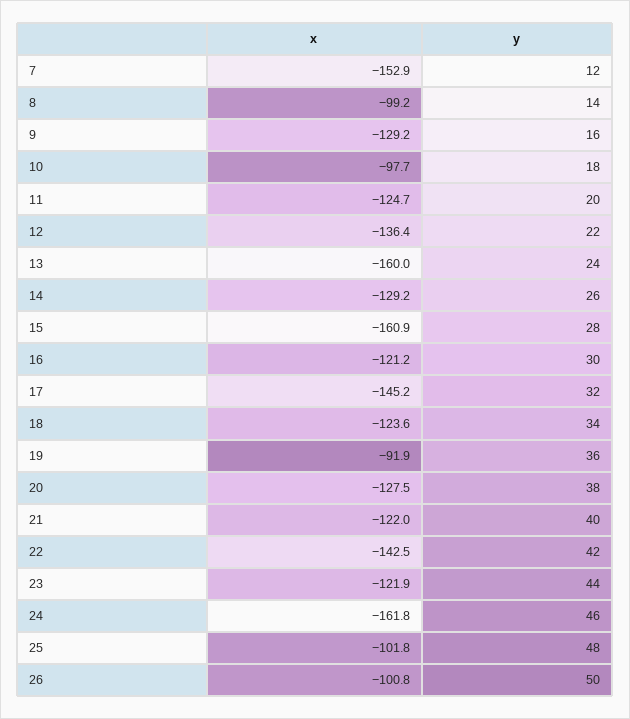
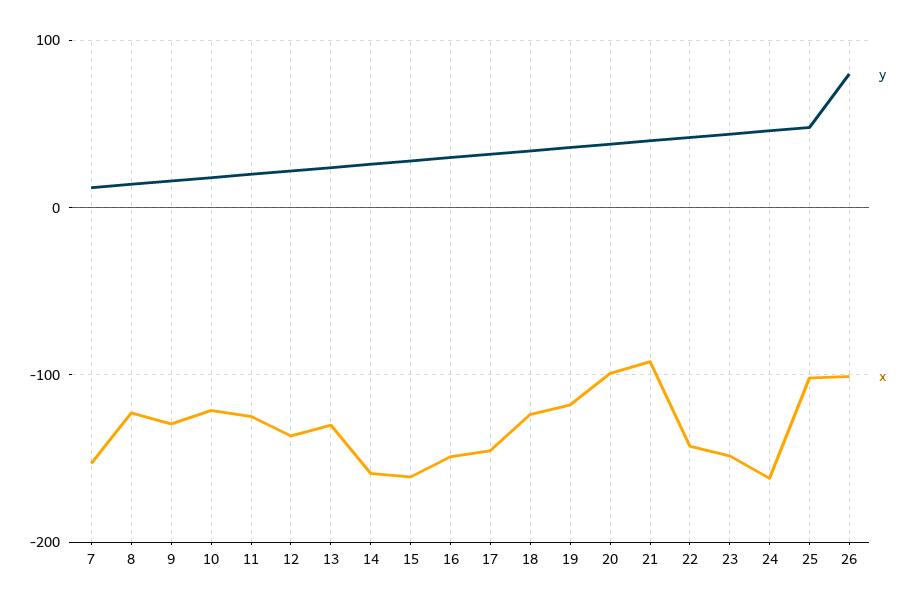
x, 8: -99.2 -> -120
x, 10: -97.7 -> -120
x, 13: -160 -> -130
x, 14: -129.2 -> -160
x, 16: -121.2 -> -150
x, 19: -91.9 -> -120
x, 20: -127.5 -> -100
x, 21: -122 -> -90
x, 23: -121.9 -> -150
y, 26: 50 -> 80

